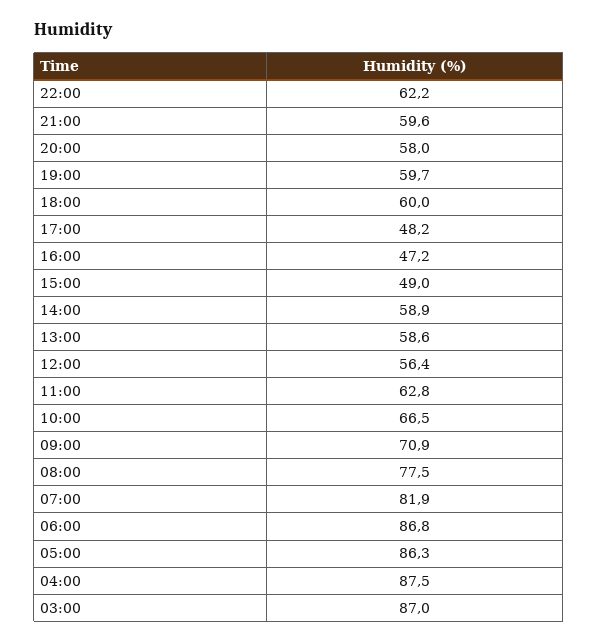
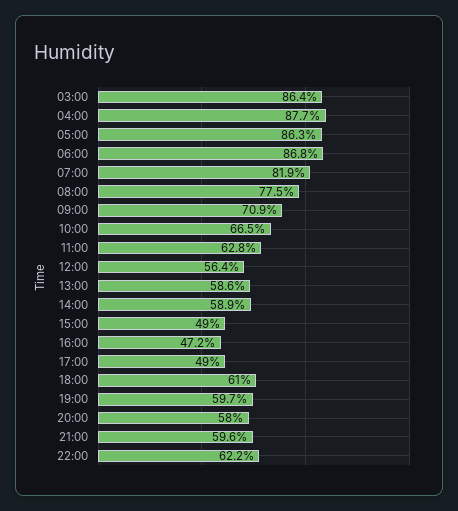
18:00: 60 -> 61
17:00: 48.2 -> 49
04:00: 87.5 -> 87.7
03:00: 87 -> 86.4

